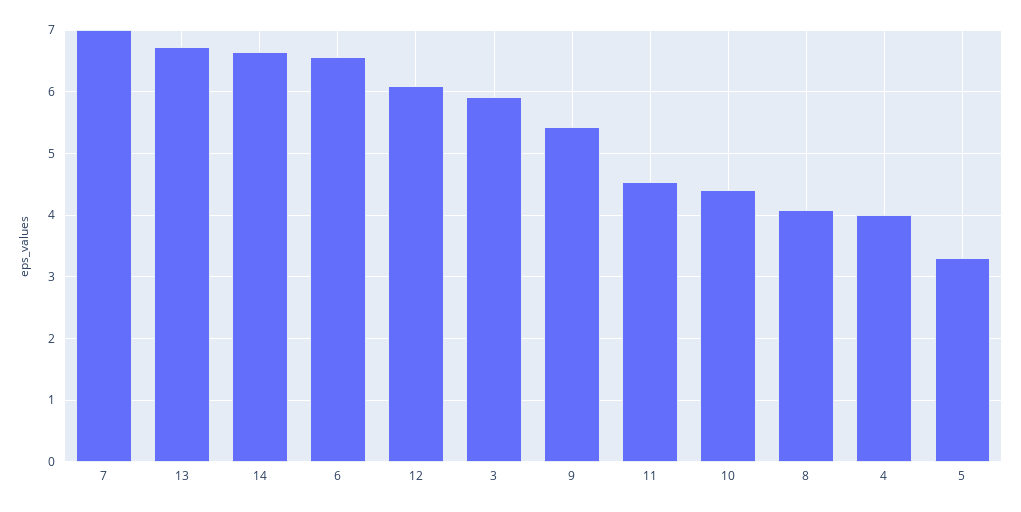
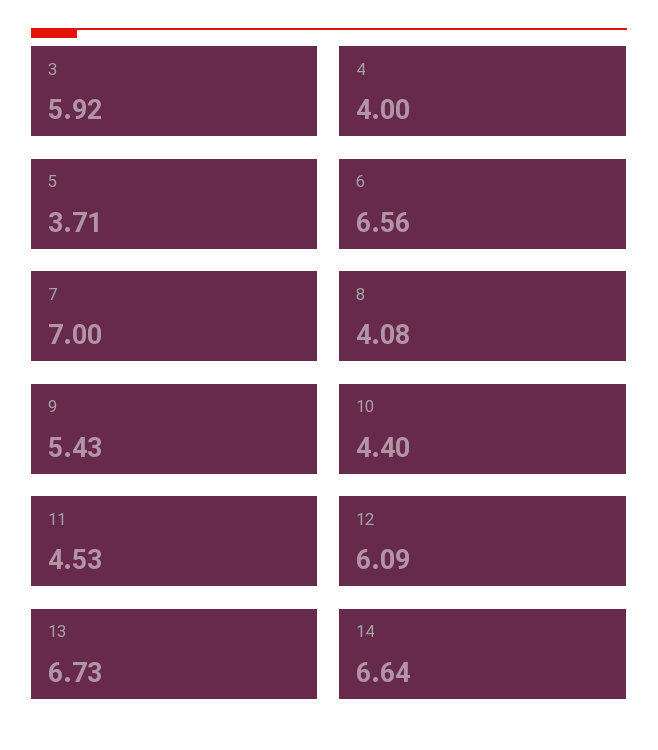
5: 3.3 -> 3.71

